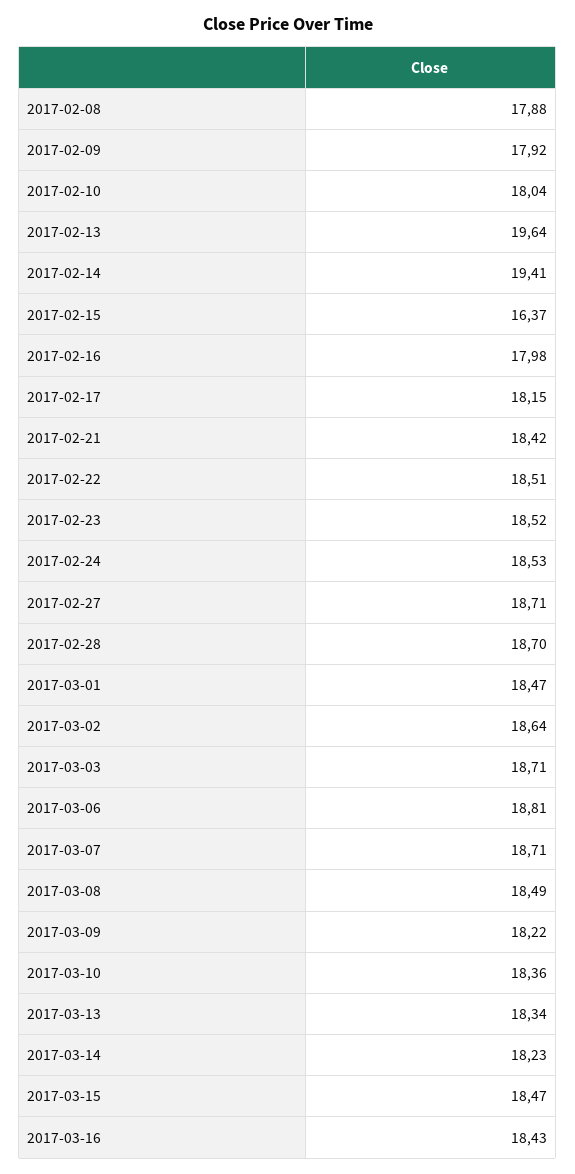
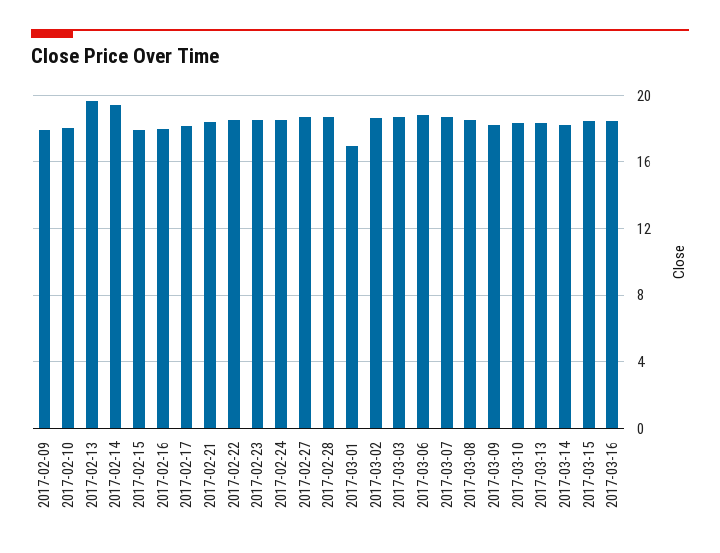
2017-02-08: 17.88 -> none
2017-02-15: 16.37 -> 18
2017-03-01: 18.47 -> 17

